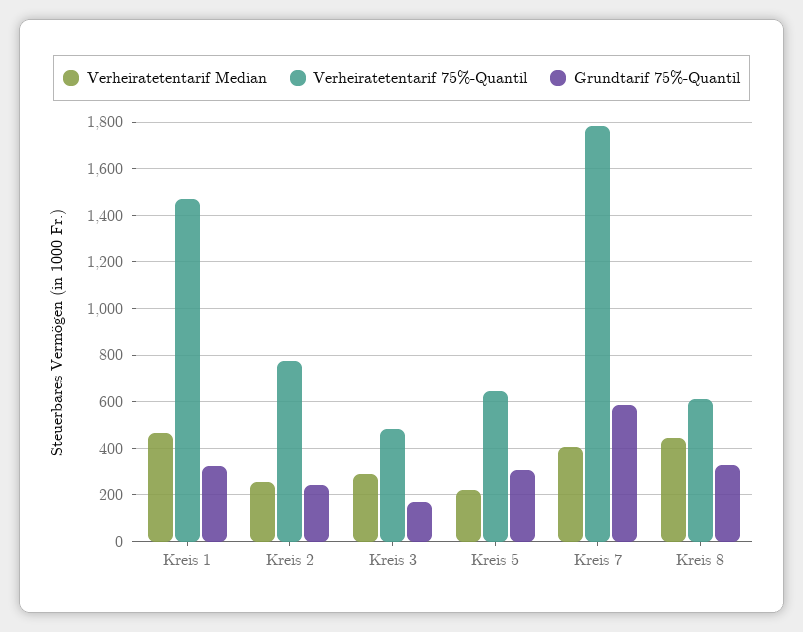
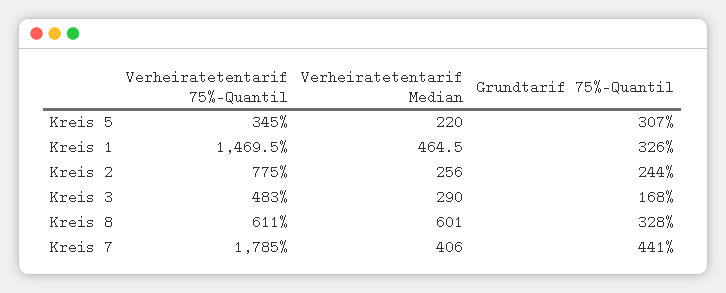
Verheiratetentarif 75%-Quantil, Kreis 5: 650 -> 345
Grundtarif 75%-Quantil, Kreis 7: 600 -> 441
Verheiratetentarif Median, Kreis 8: 450 -> 601

